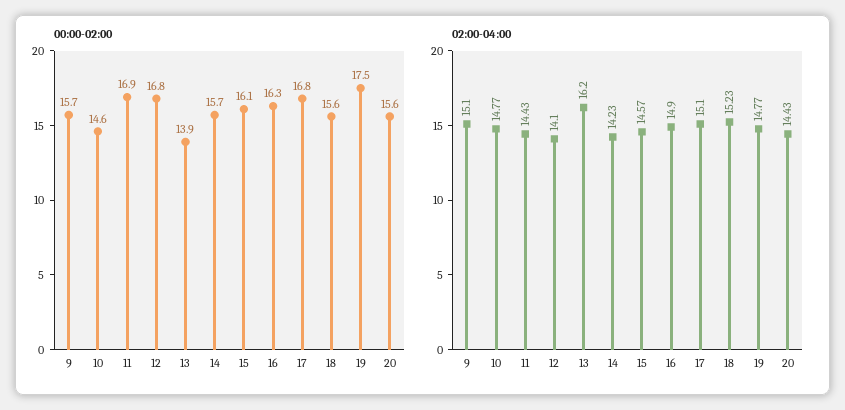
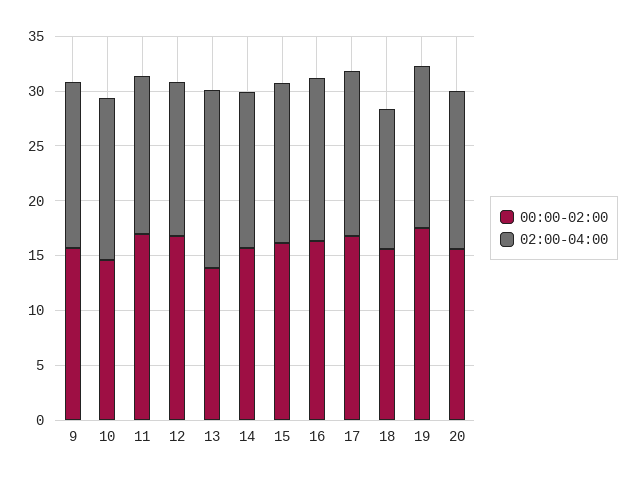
02:00-04:00, 18: 15.23 -> 13

